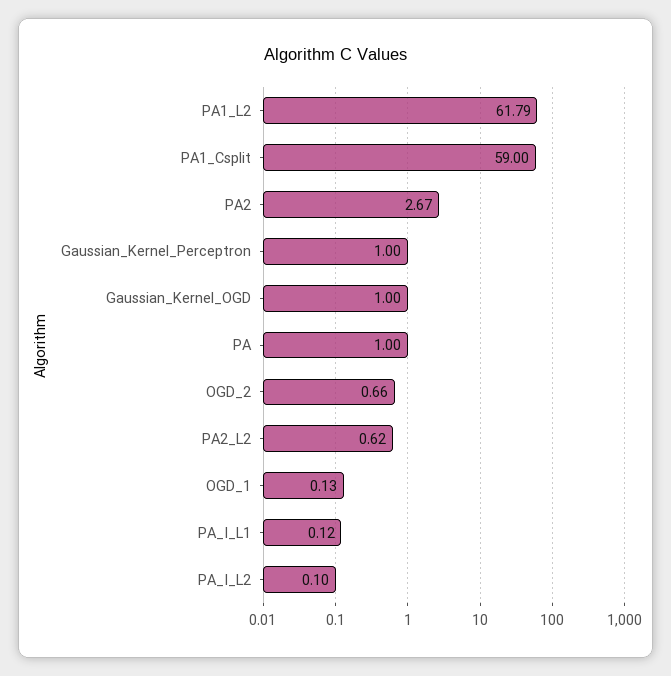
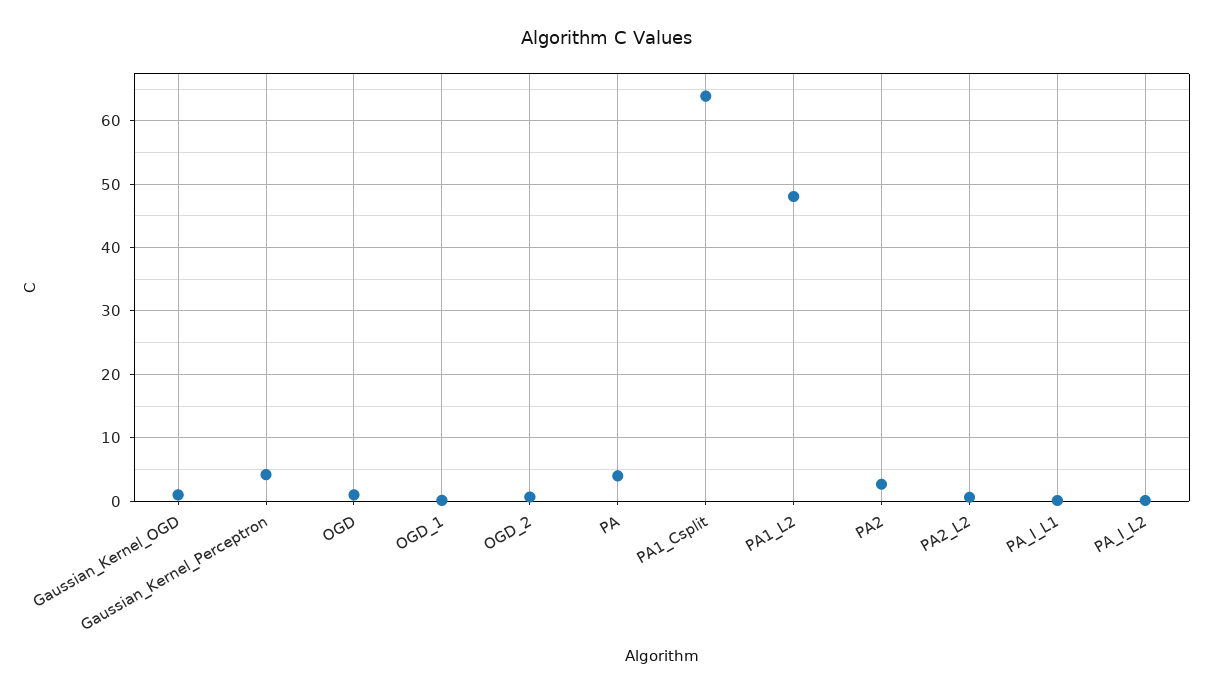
PA1_L2: 61.79 -> 48
PA1_Csplit: 59 -> 64
Gaussian_Kernel_Perceptron: 1 -> 4
PA: 1 -> 4
OGD: none -> 1

